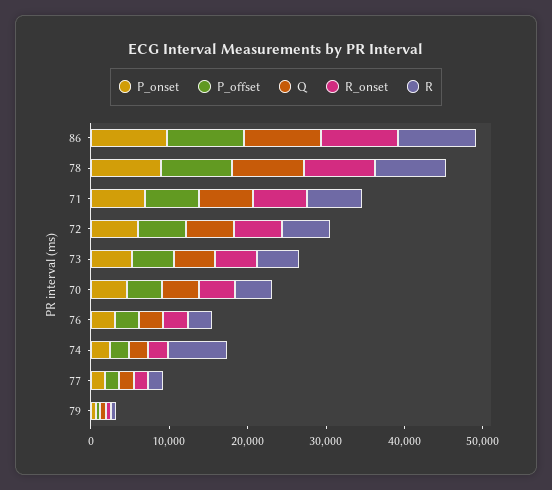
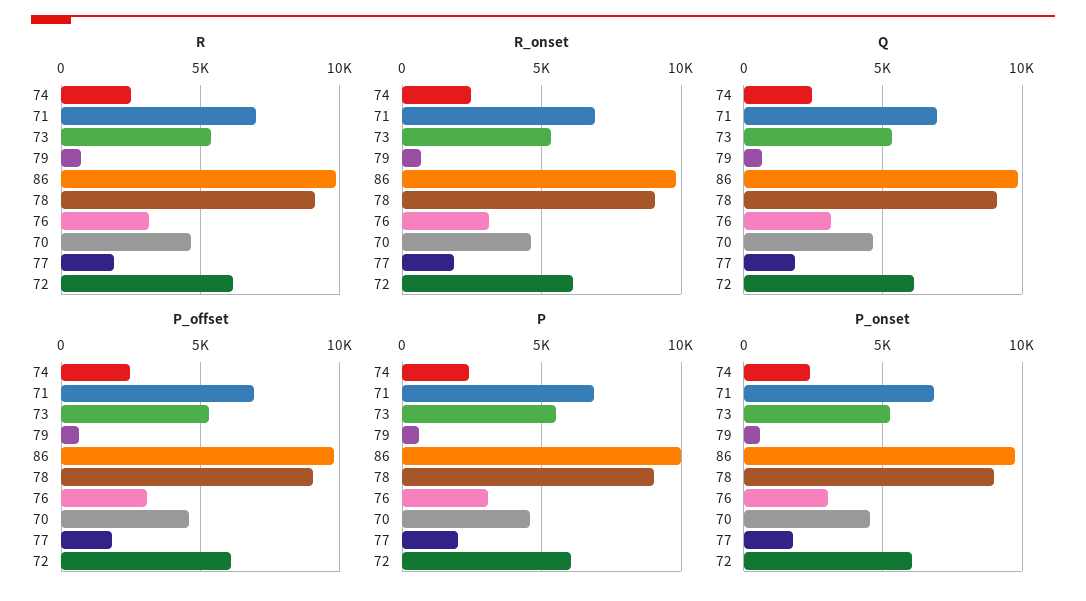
R, 74: 8000 -> 2500
P, 74: none -> 2500
P, 71: none -> 7000
P, 73: none -> 5500
P, 79: none -> 500
P, 86: none -> 10000
P, 78: none -> 9000
P, 76: none -> 3000
P, 70: none -> 4500
P, 77: none -> 2000
P, 72: none -> 6000

